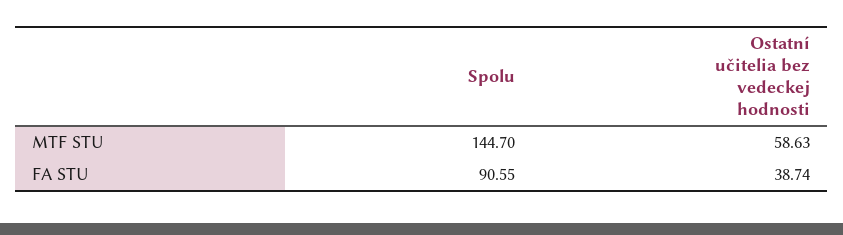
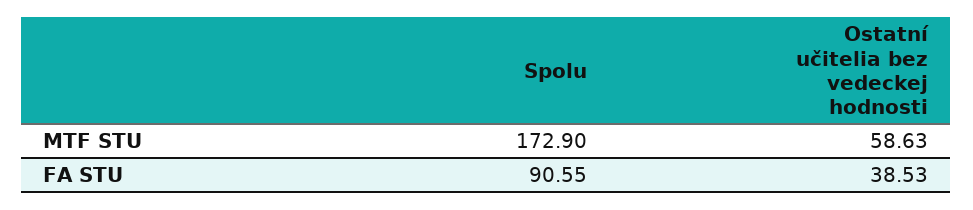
Spolu, MTF STU: 144.7 -> 172.9
Ostatní učitelia bez vedeckej hodnosti, FA STU: 38.74 -> 38.53

